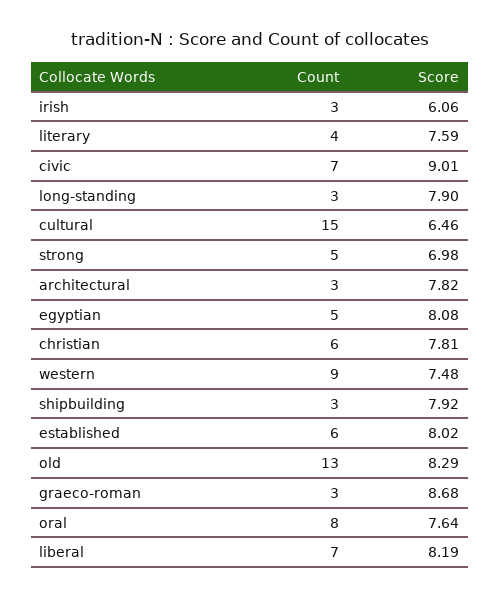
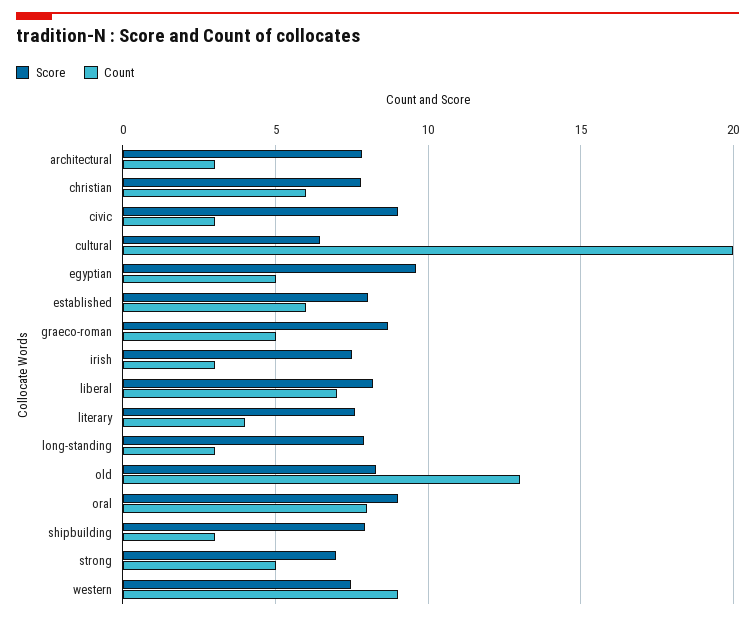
Score, irish: 6.06 -> 7.5
Count, civic: 7 -> 3
Count, cultural: 15 -> 20
Score, egyptian: 8.08 -> 9.5
Count, graeco-roman: 3 -> 5
Score, oral: 7.64 -> 9

